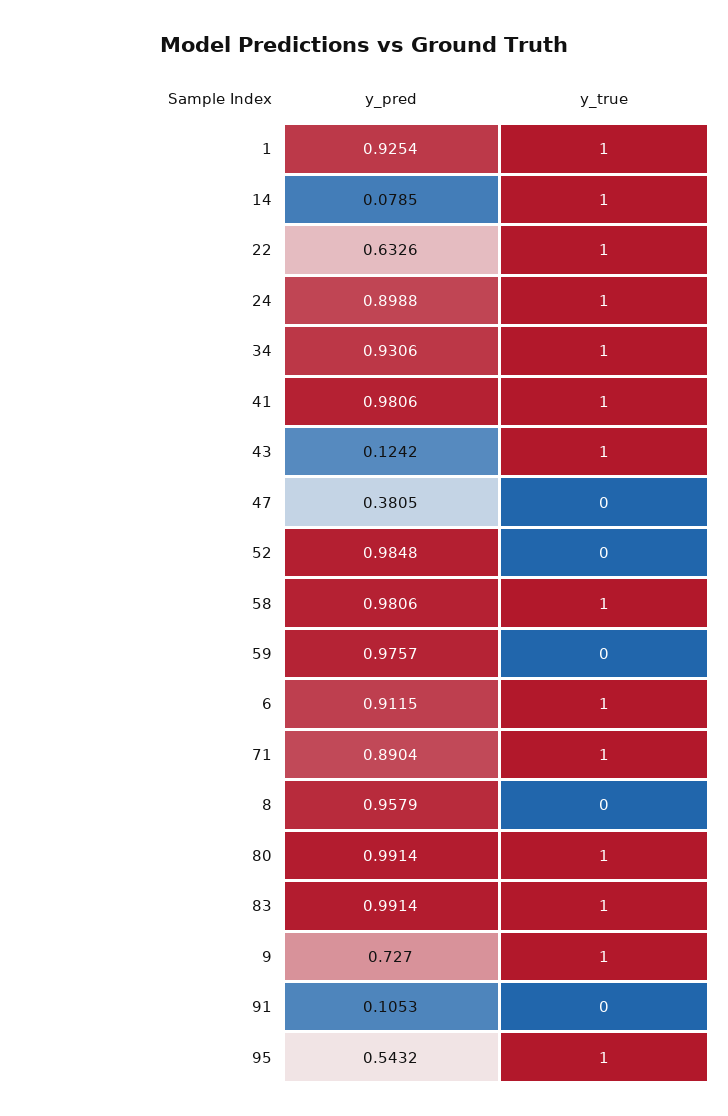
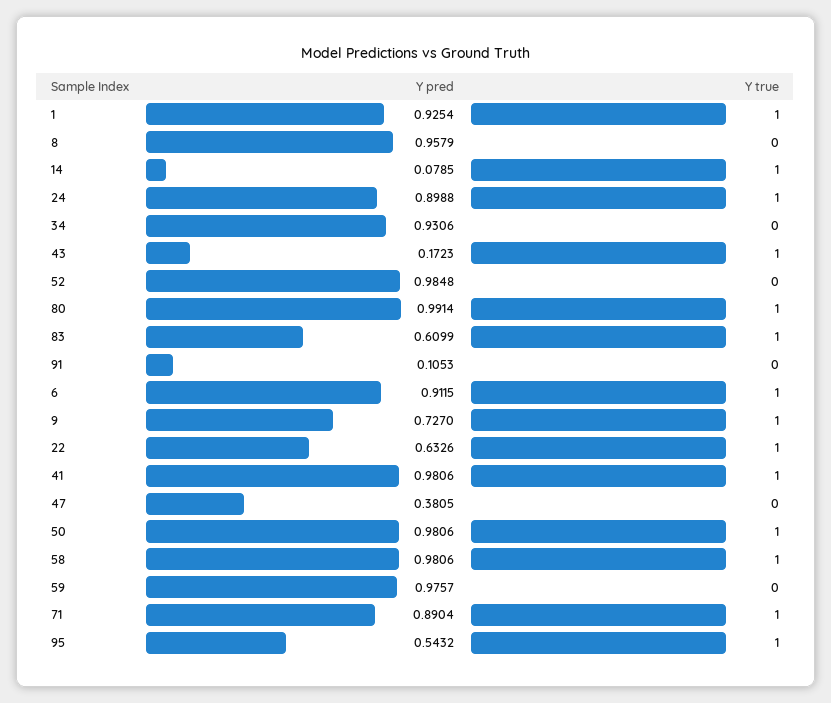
y_true, 34: 1 -> 0
y_pred, 43: 0.1242 -> 0.1723
y_pred, 83: 0.9914 -> 0.6099
y_pred, 50: none -> 0.9806
y_true, 50: none -> 1

